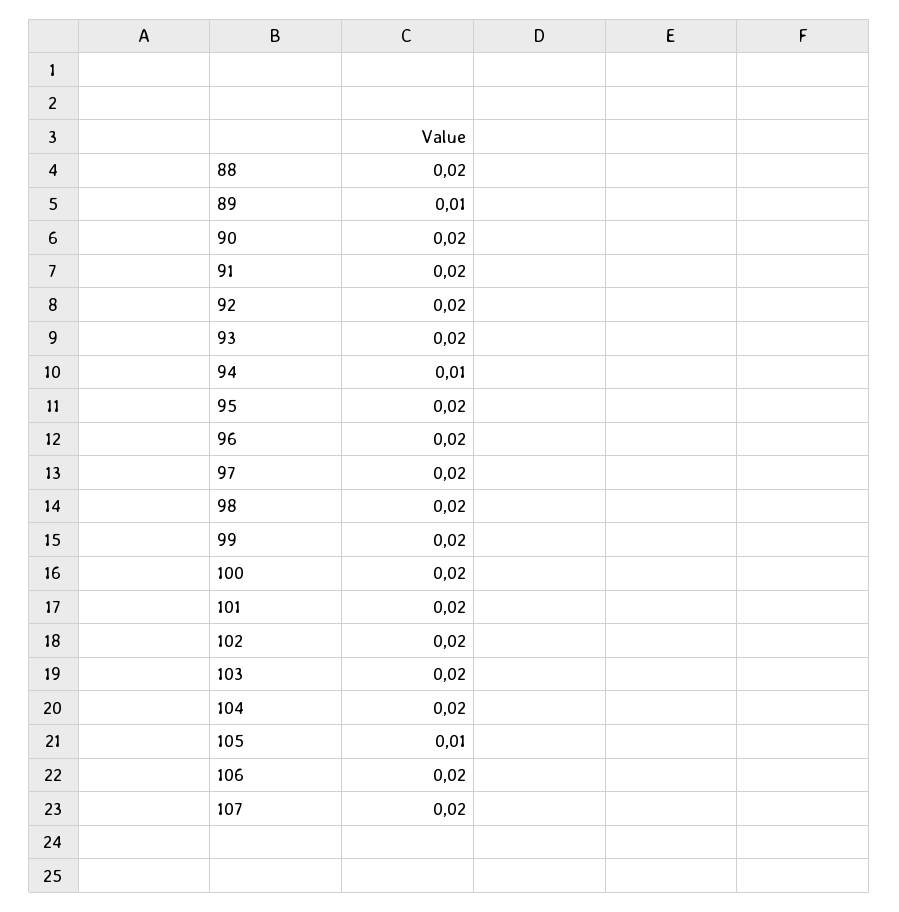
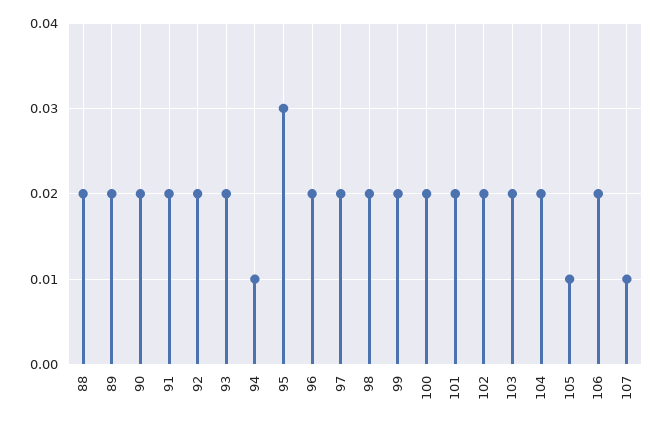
89: 0.01 -> 0.02
95: 0.02 -> 0.03
107: 0.02 -> 0.01

